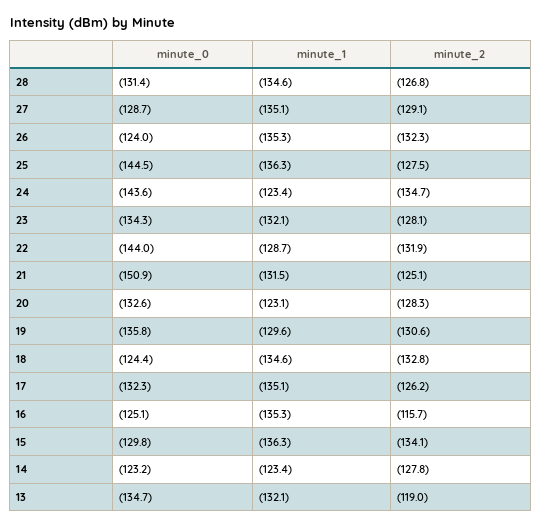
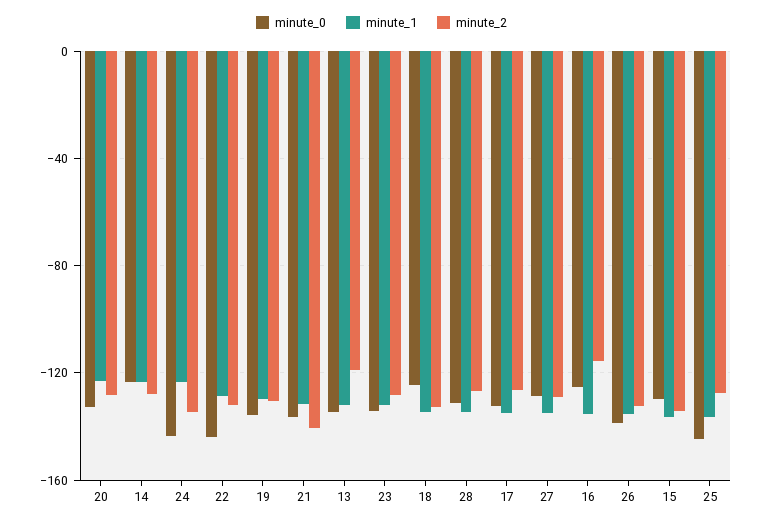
minute_0, 26: -124 -> -140
minute_0, 21: -150.9 -> -135
minute_2, 21: -125.1 -> -140

